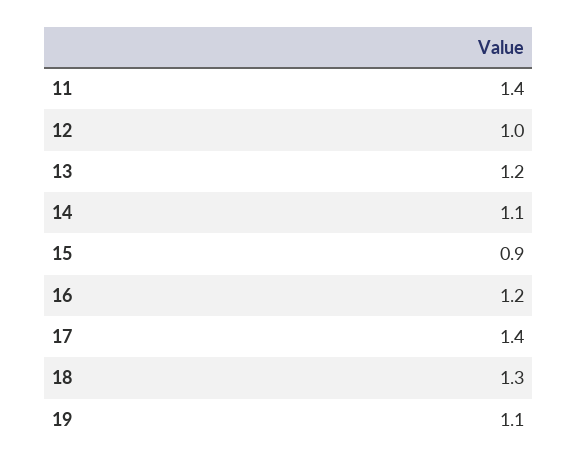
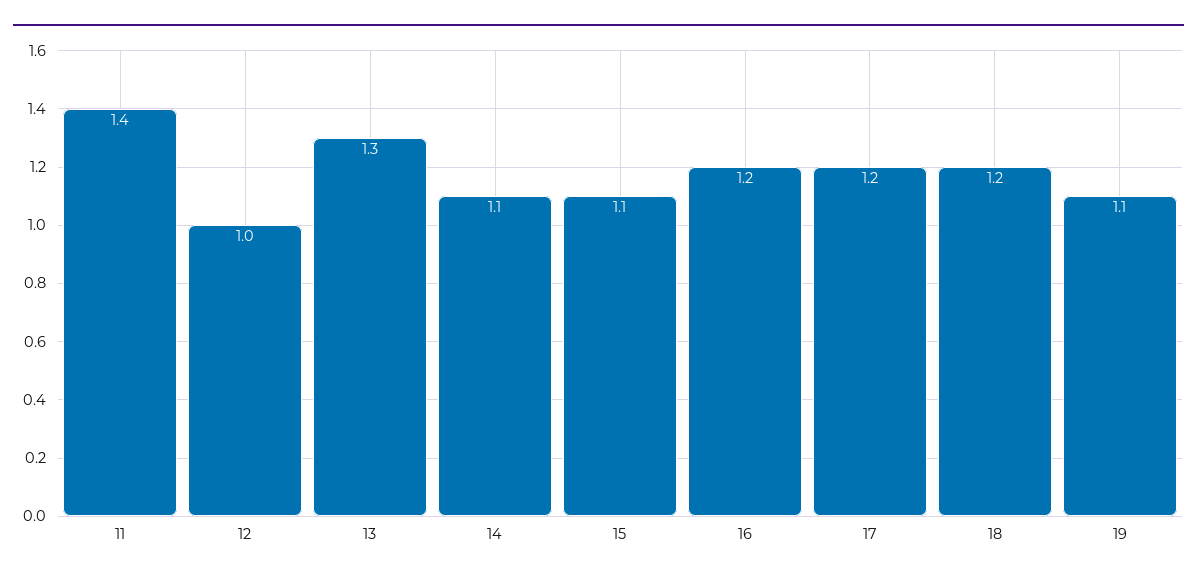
13: 1.2 -> 1.3
15: 0.9 -> 1.1
17: 1.4 -> 1.2
18: 1.3 -> 1.2

